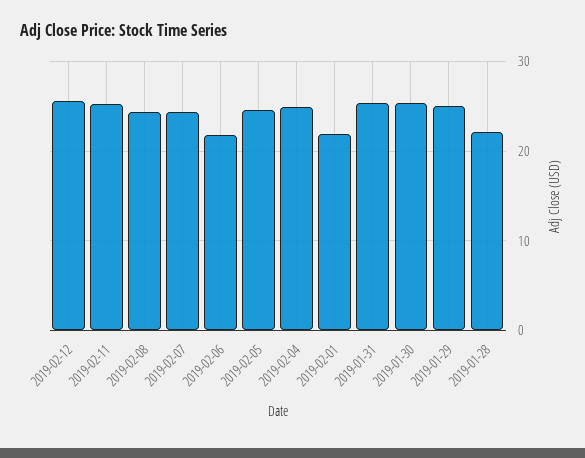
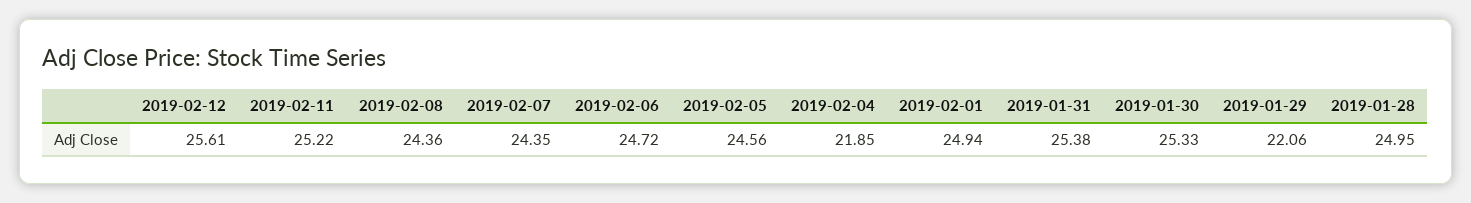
2019-02-06: 22 -> 24.72
2019-02-04: 25 -> 21.85
2019-02-01: 22 -> 24.94
2019-01-29: 25 -> 22.06
2019-01-28: 22 -> 24.95

